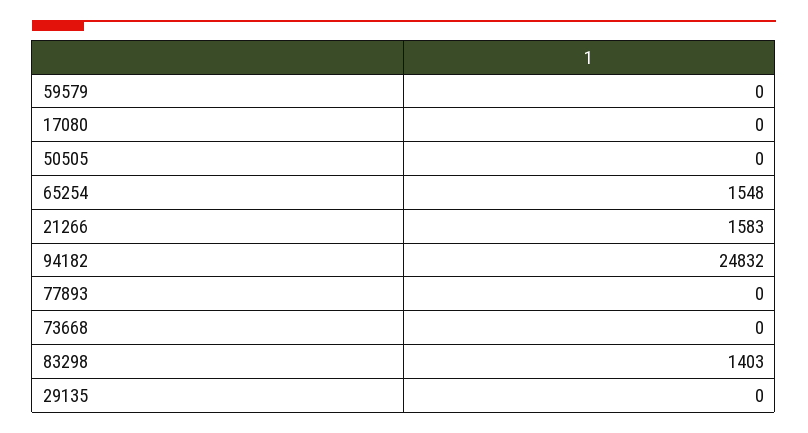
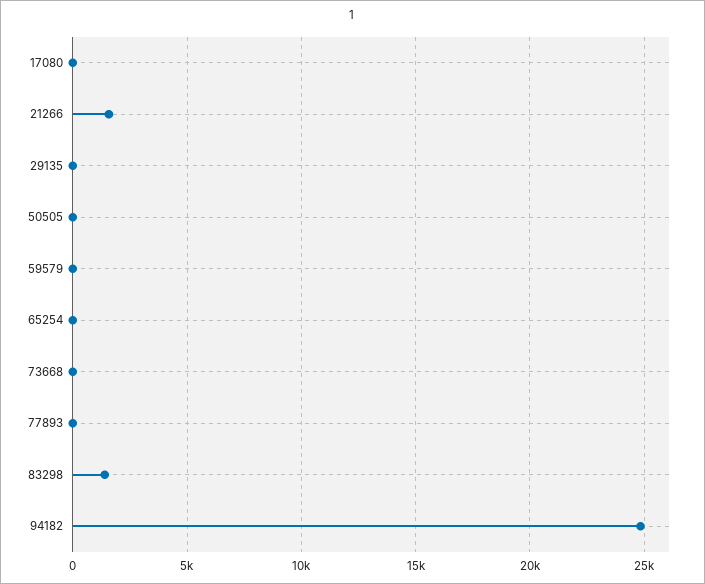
65254: 1548 -> 0

